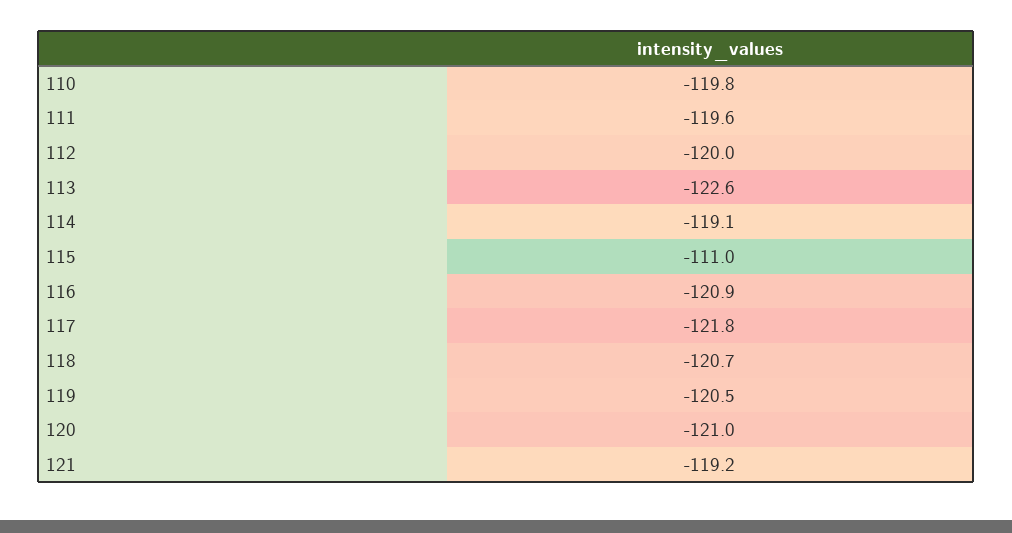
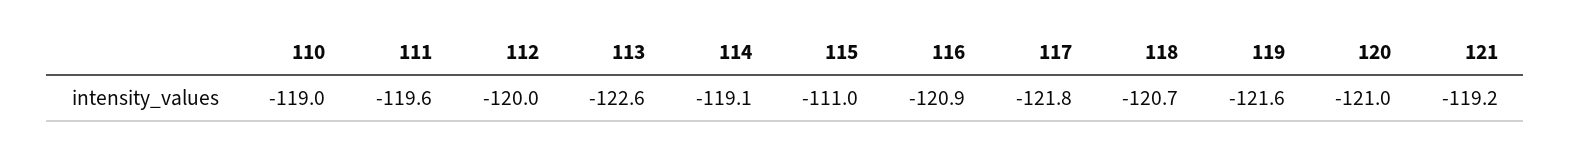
110: -119.8 -> -119
119: -120.5 -> -121.6

